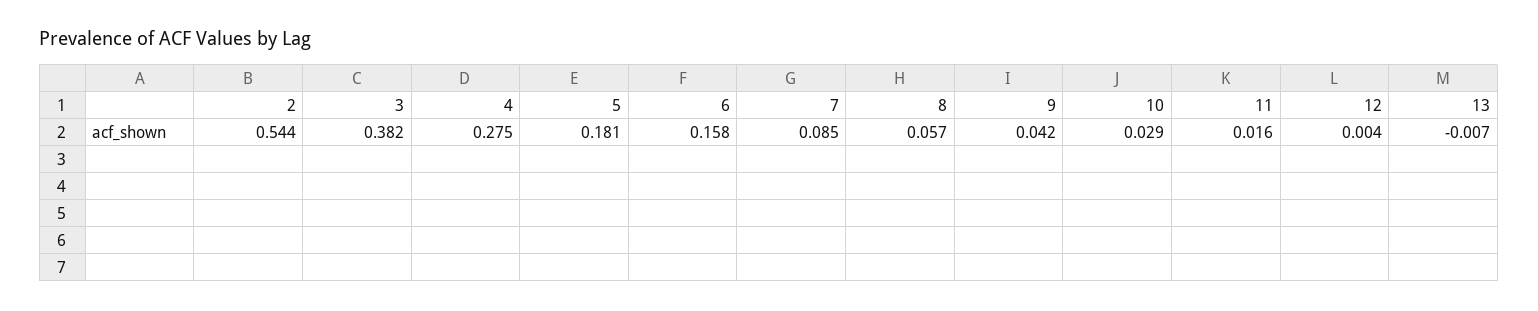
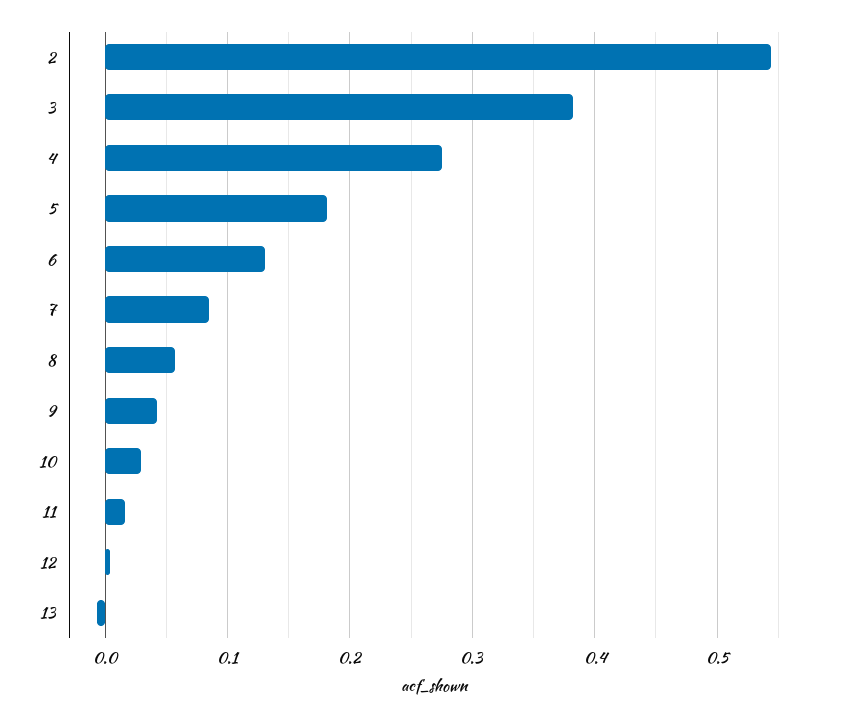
6: 0.158 -> 0.13

